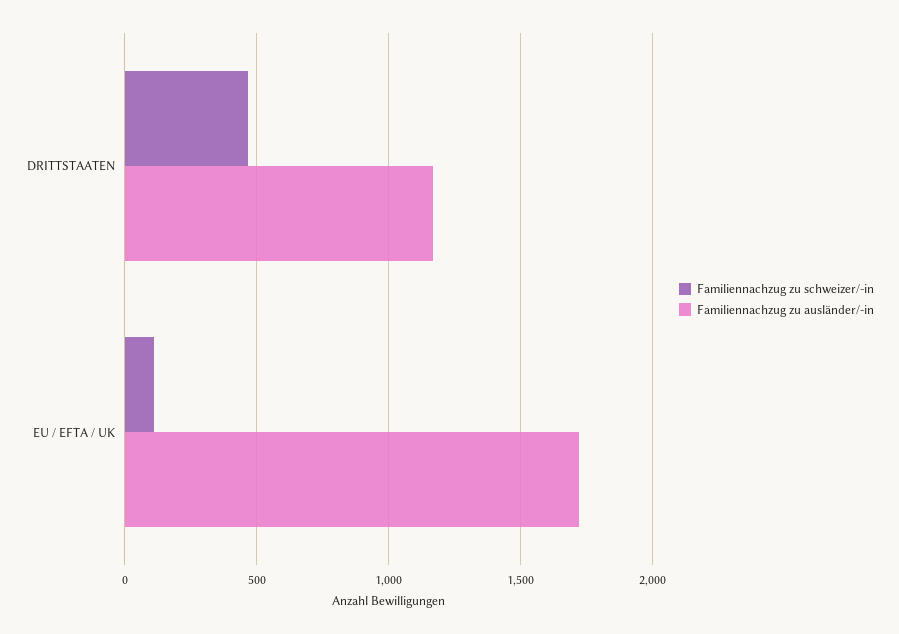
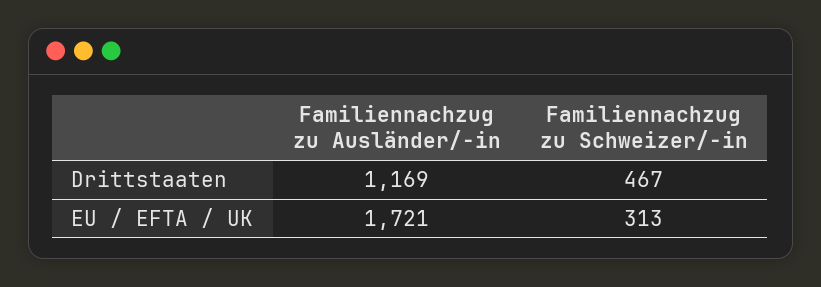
Familiennachzug zu schweizer/-in, EU / EFTA / UK: 100 -> 313

